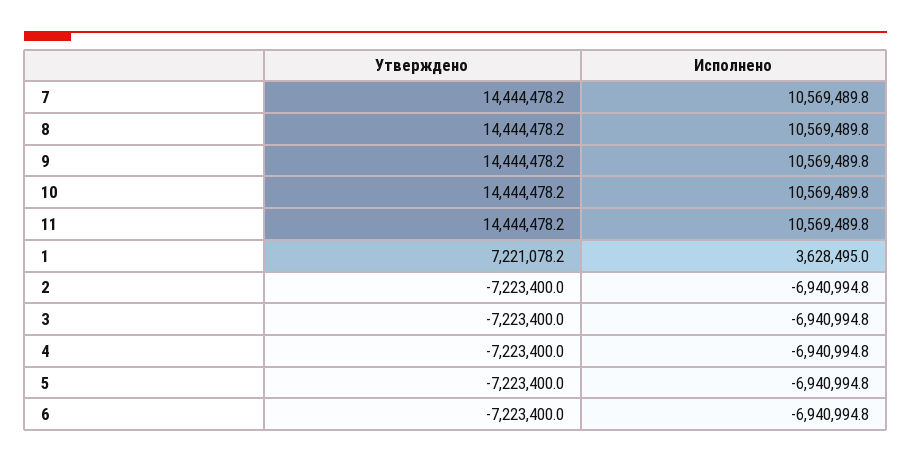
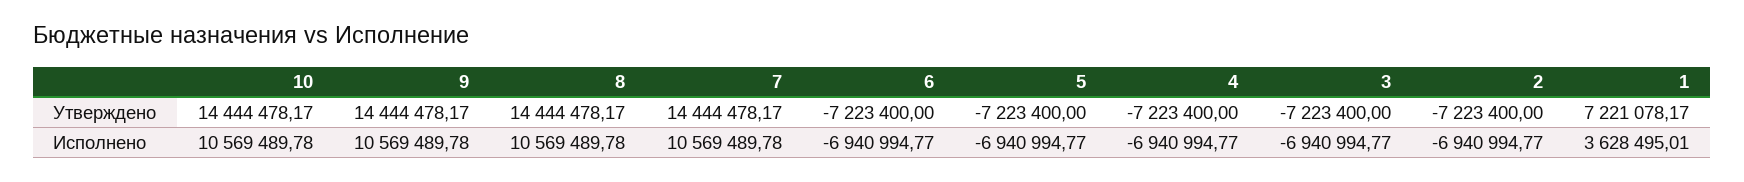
Утверждено, 11: 14444478.2 -> none
Исполнено, 11: 10569489.8 -> none

